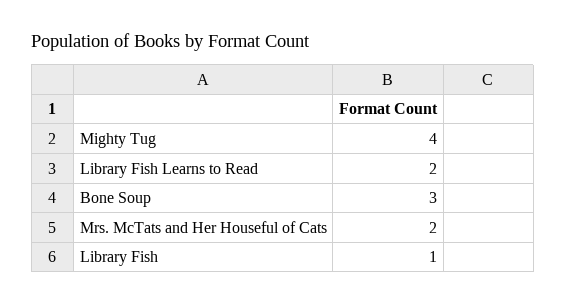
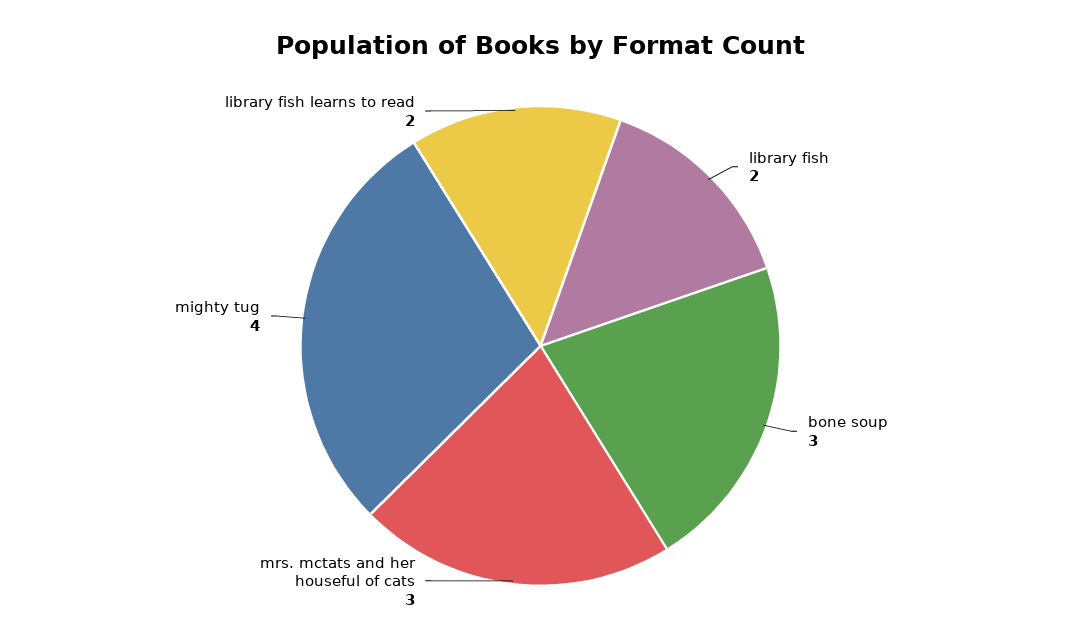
Mrs. McTats and Her Houseful of Cats: 2 -> 3
Library Fish: 1 -> 2

